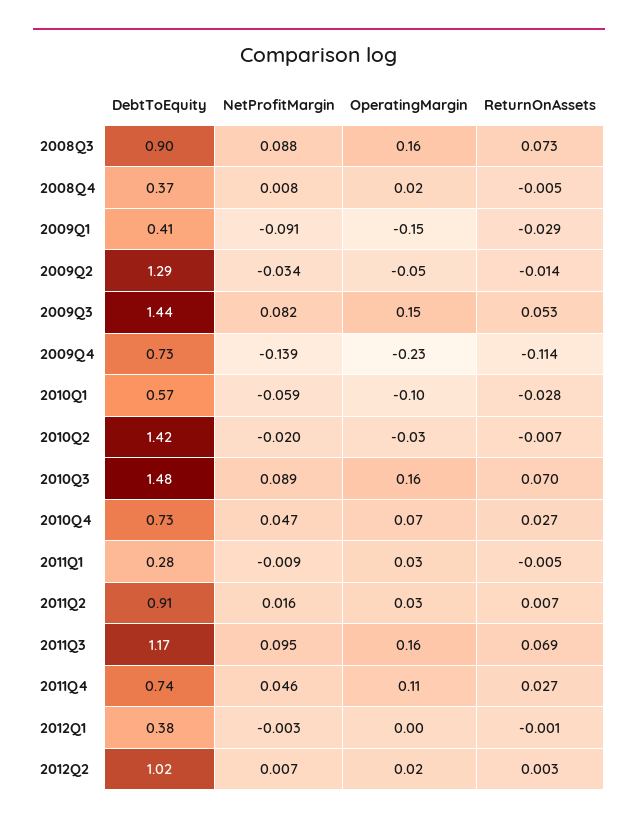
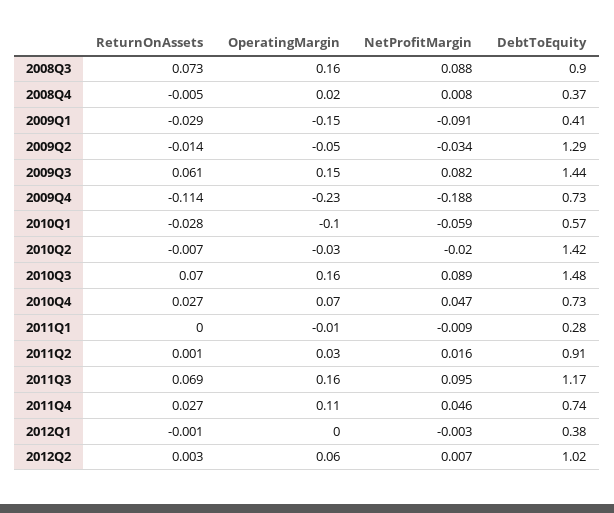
ReturnOnAssets, 2009Q3: 0.053 -> 0.061
NetProfitMargin, 2009Q4: -0.139 -> -0.188
OperatingMargin, 2011Q1: 0.03 -> -0.01
ReturnOnAssets, 2011Q1: -0.005 -> 0
ReturnOnAssets, 2011Q2: 0.007 -> 0.001
OperatingMargin, 2012Q2: 0.02 -> 0.06

